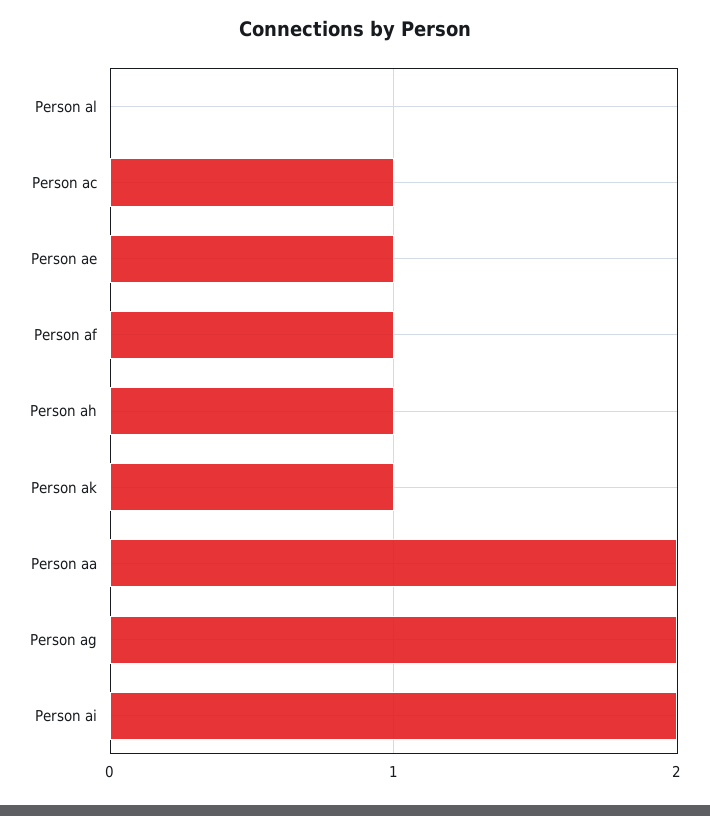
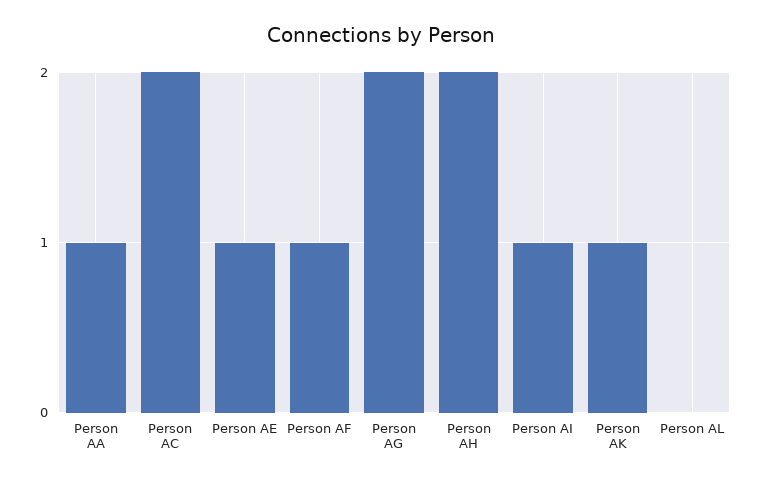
Person ac: 1 -> 2
Person ah: 1 -> 2
Person aa: 2 -> 1
Person ai: 2 -> 1

